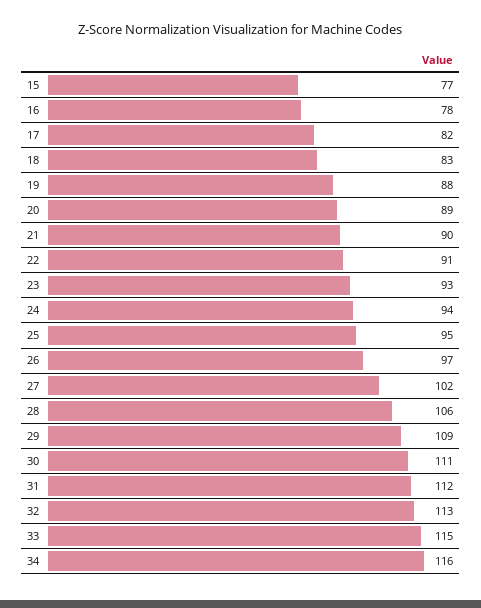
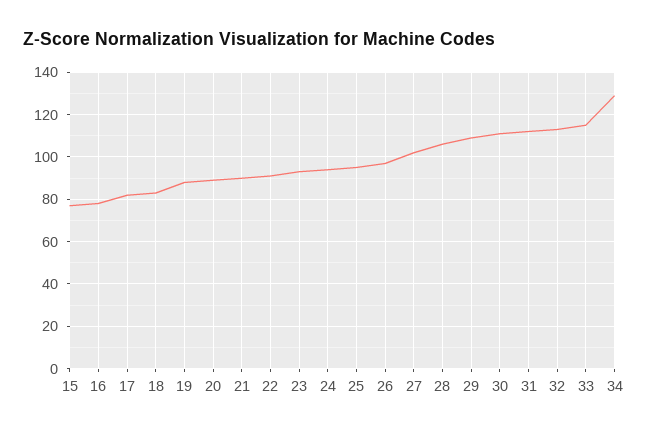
34: 116 -> 130

